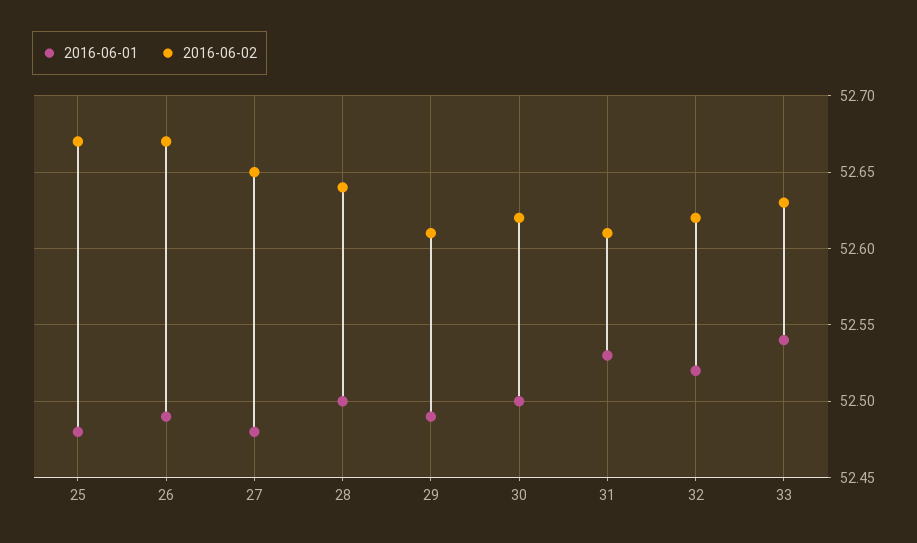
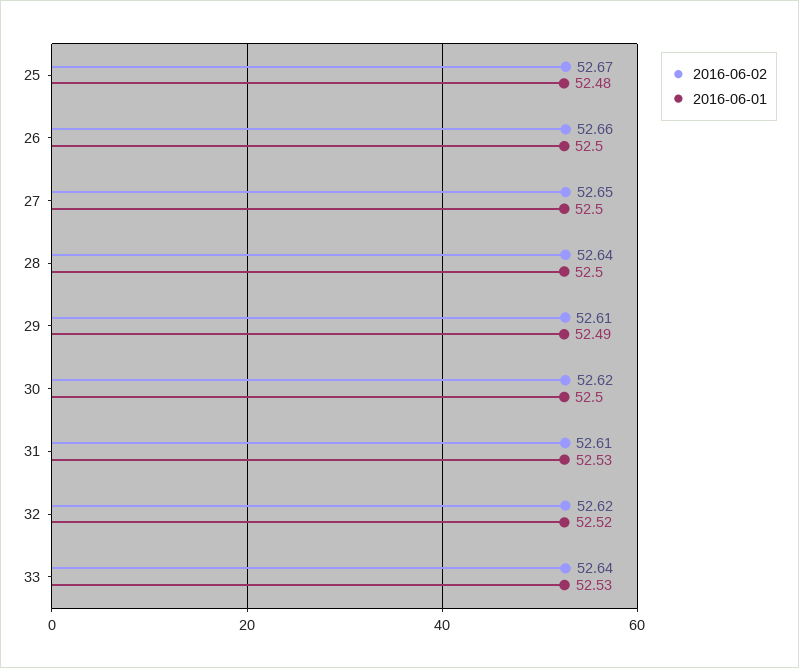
2016-06-01, 26: 52.49 -> 52.5
2016-06-02, 26: 52.67 -> 52.66
2016-06-01, 27: 52.48 -> 52.5
2016-06-01, 33: 52.54 -> 52.53
2016-06-02, 33: 52.63 -> 52.64

